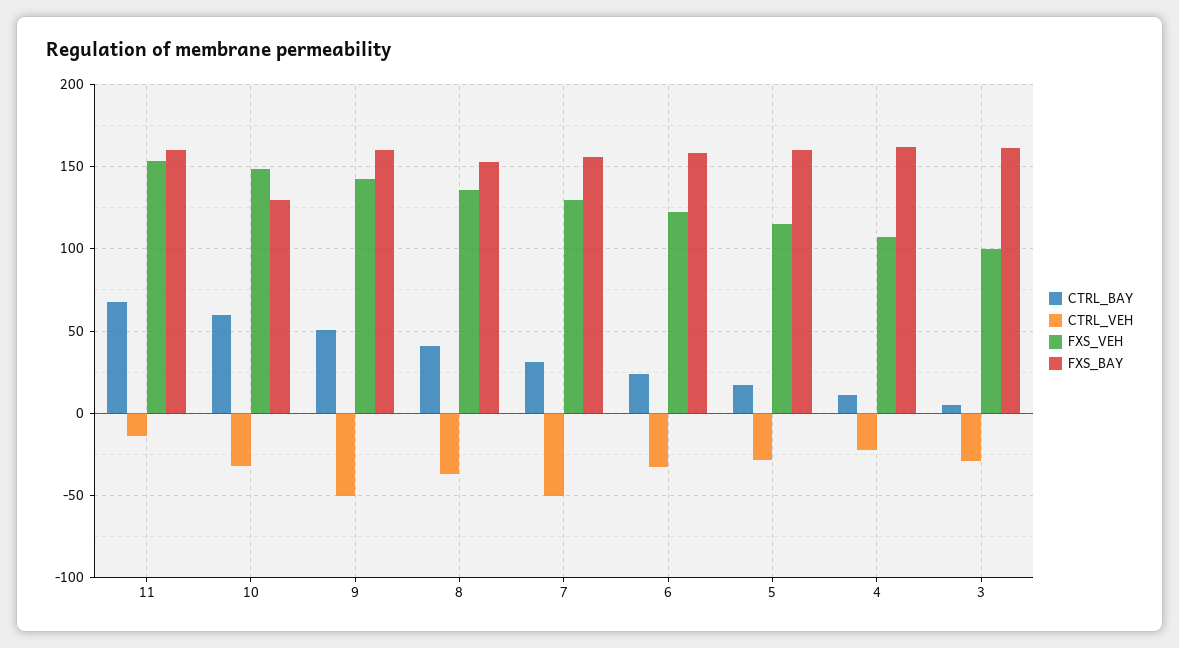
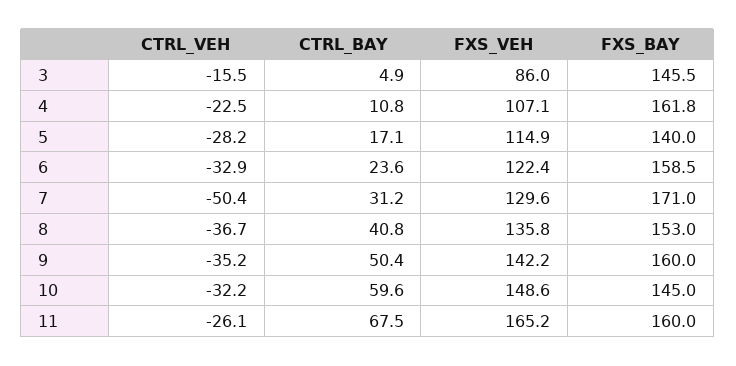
CTRL_VEH, 11: -15 -> -26.1
FXS_VEH, 11: 155 -> 165.2
FXS_BAY, 10: 130 -> 145
CTRL_VEH, 9: -50 -> -35.2
FXS_BAY, 7: 155 -> 171
FXS_BAY, 5: 160 -> 140
CTRL_VEH, 3: -30 -> -15.5
FXS_VEH, 3: 100 -> 86
FXS_BAY, 3: 160 -> 145.5

